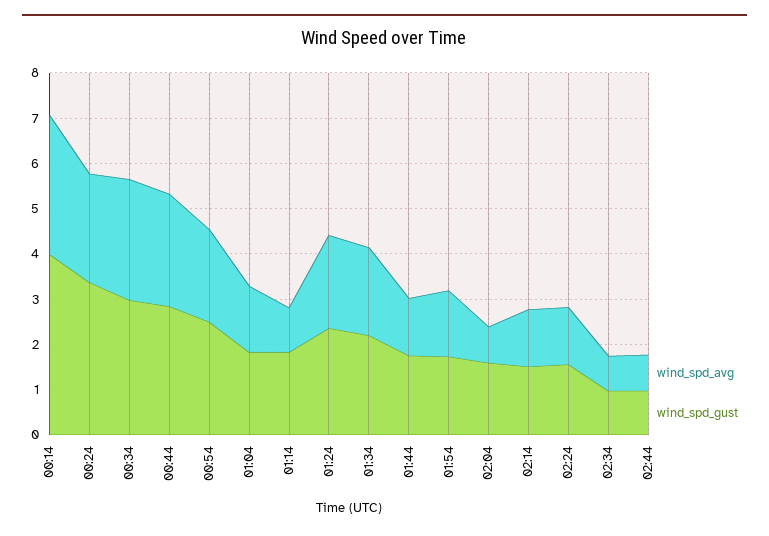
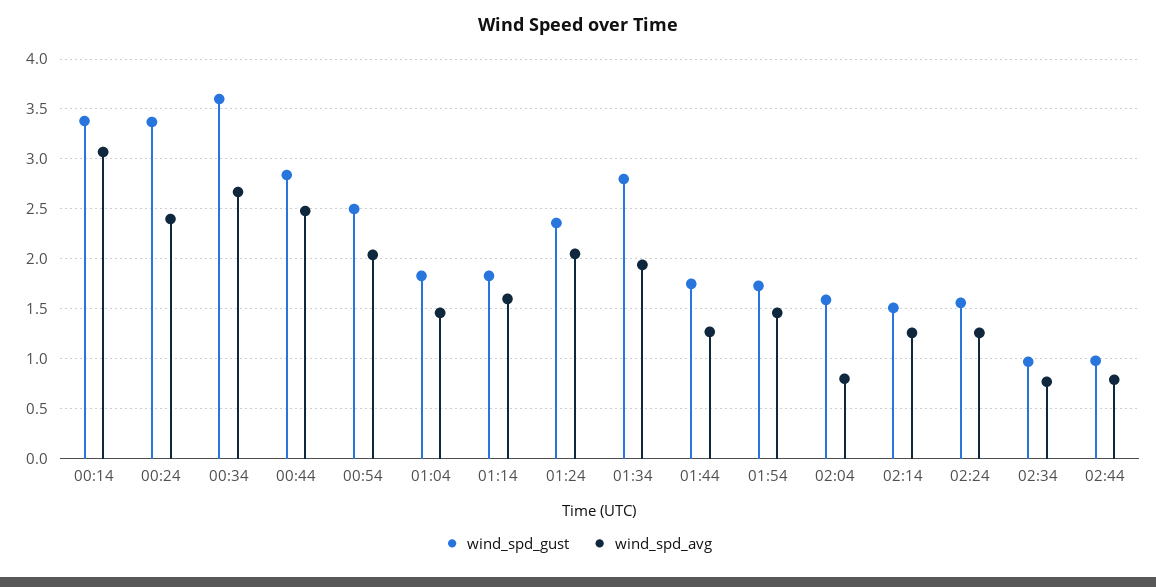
wind_spd_gust, 00:14: 4 -> 3.4
wind_spd_gust, 00:34: 3 -> 3.6
wind_spd_avg, 01:14: 1 -> 1.6
wind_spd_gust, 01:34: 2.2 -> 2.8

